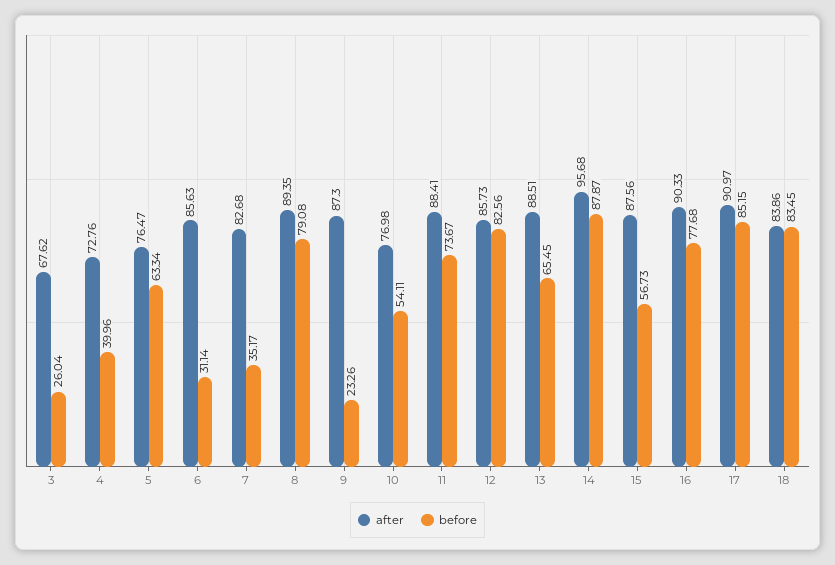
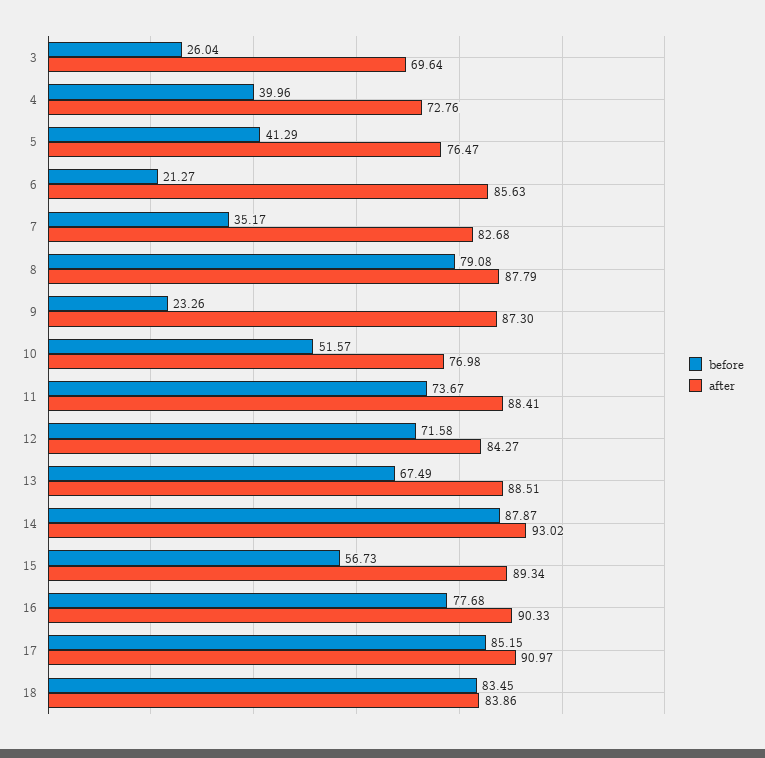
after, 3: 67.62 -> 69.64
before, 5: 63.34 -> 41.29
before, 6: 31.14 -> 21.27
after, 8: 89.35 -> 87.79
before, 10: 54.11 -> 51.57
after, 12: 85.73 -> 84.27
before, 12: 82.56 -> 71.58
before, 13: 65.45 -> 67.49
after, 14: 95.68 -> 93.02
after, 15: 87.56 -> 89.34

